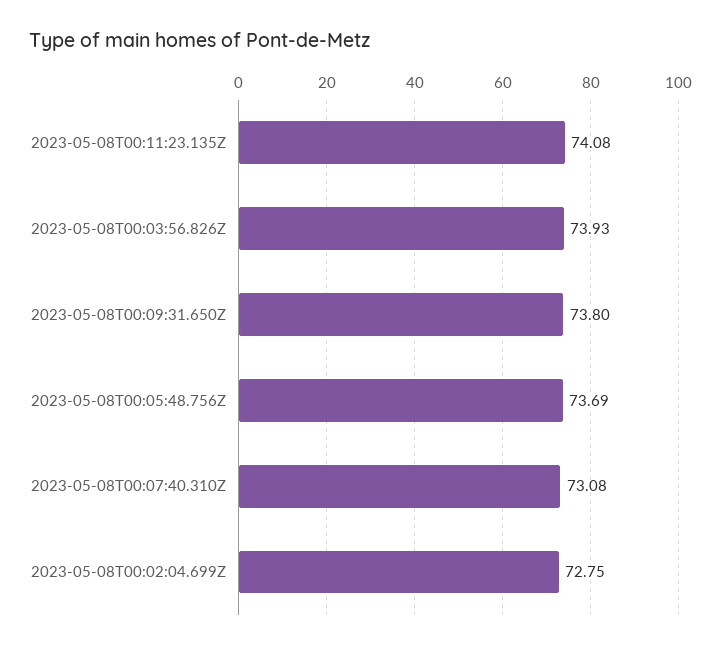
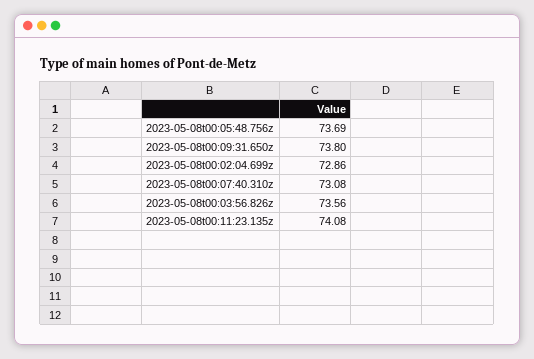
2023-05-08T00:03:56.826Z: 73.93 -> 73.56
2023-05-08T00:02:04.699Z: 72.75 -> 72.86

